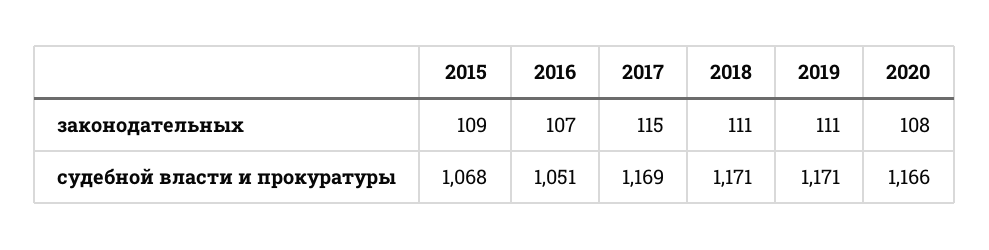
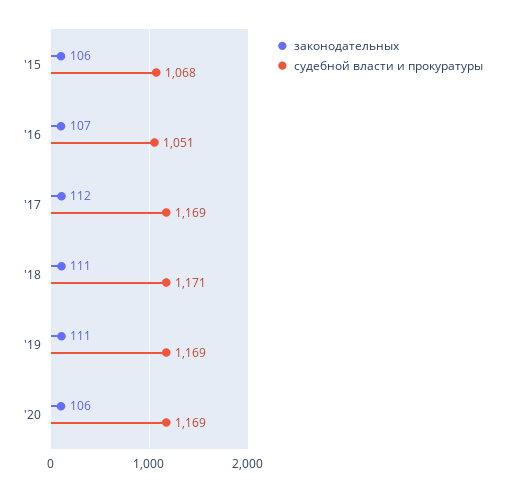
законодательных, 2015: 109 -> 106
законодательных, 2017: 115 -> 112
законодательных, 2020: 108 -> 106
судебной власти и прокуратуры, 2019: 1171 -> 1169
судебной власти и прокуратуры, 2020: 1166 -> 1169

